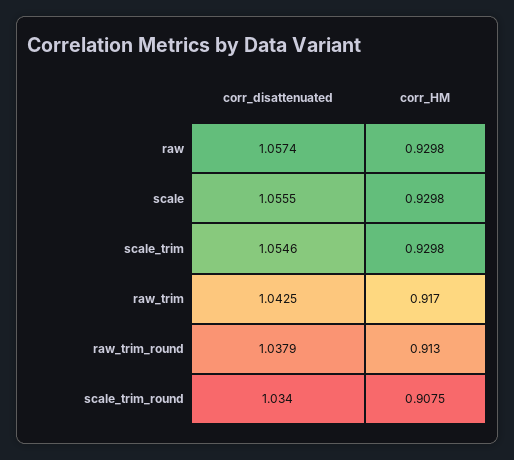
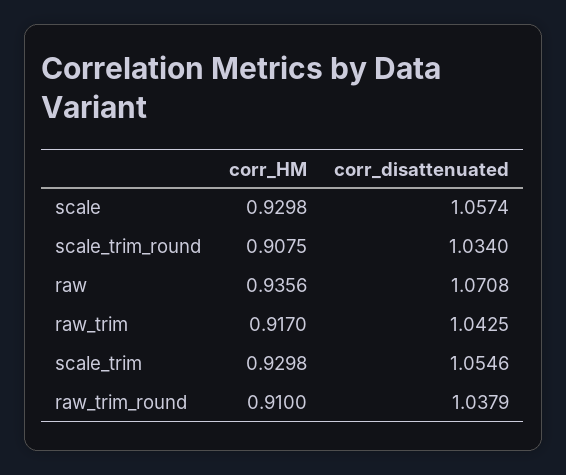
corr_disattenuated, raw: 1.0574 -> 1.0708
corr_HM, raw: 0.9298 -> 0.9356
corr_disattenuated, scale: 1.0555 -> 1.0574
corr_HM, raw_trim_round: 0.913 -> 0.91

